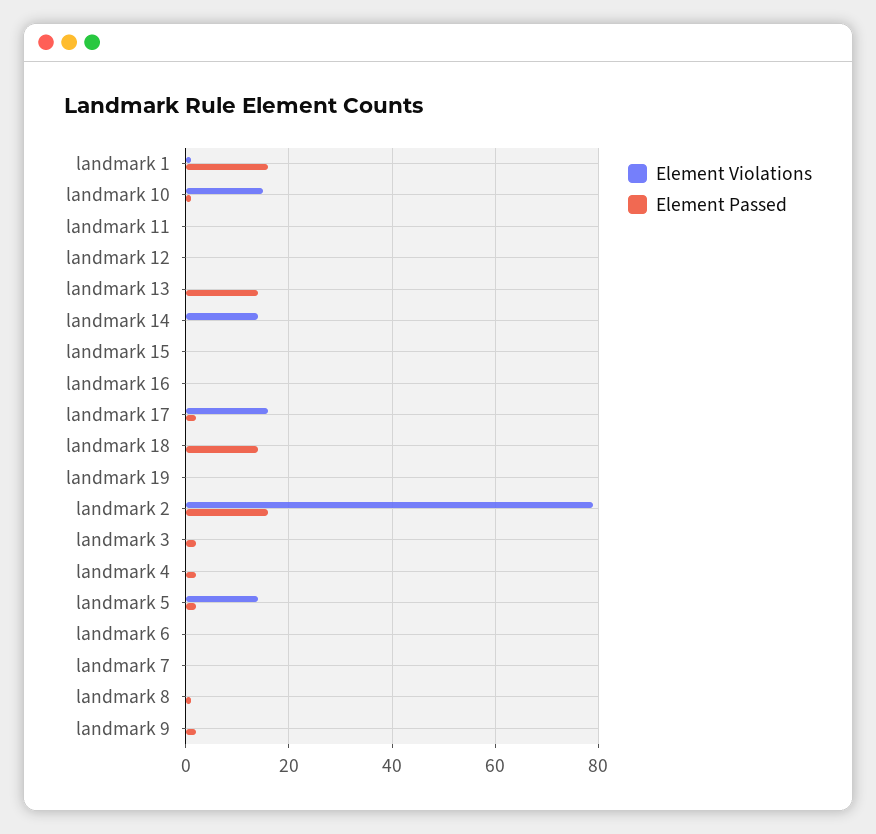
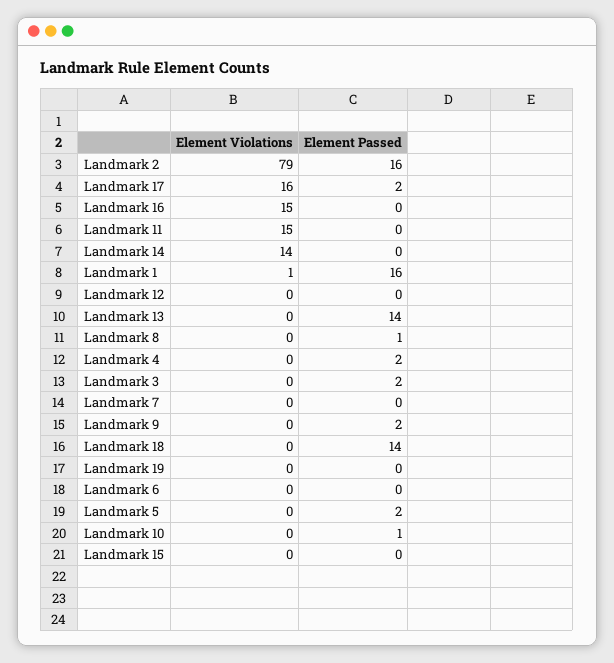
Element Violations, landmark 10: 15 -> 0
Element Violations, landmark 11: 0 -> 15
Element Violations, landmark 16: 0 -> 15
Element Violations, landmark 5: 15 -> 0

